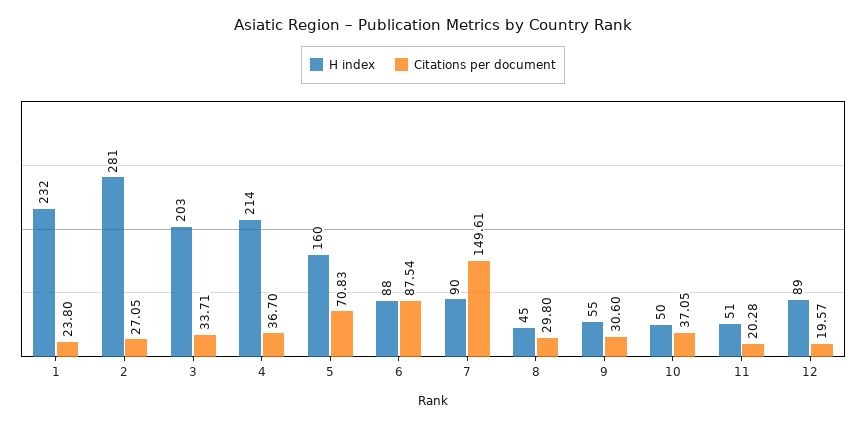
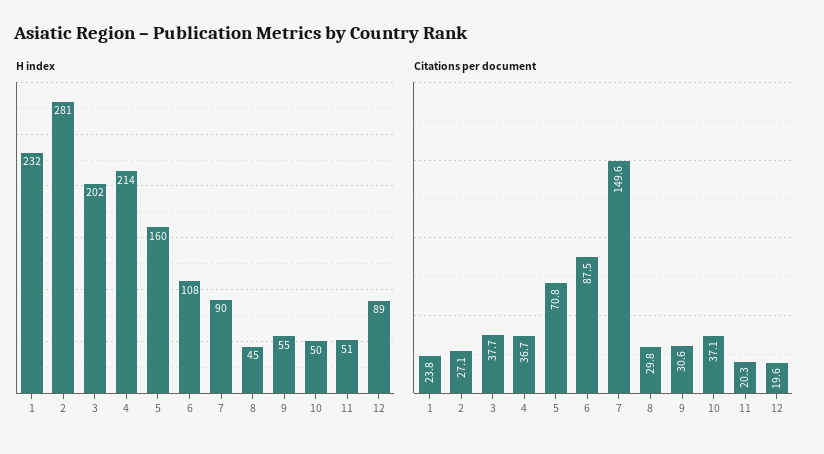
H index, 3: 203 -> 202
Citations per document, 3: 33.71 -> 37.7
H index, 6: 88 -> 108

